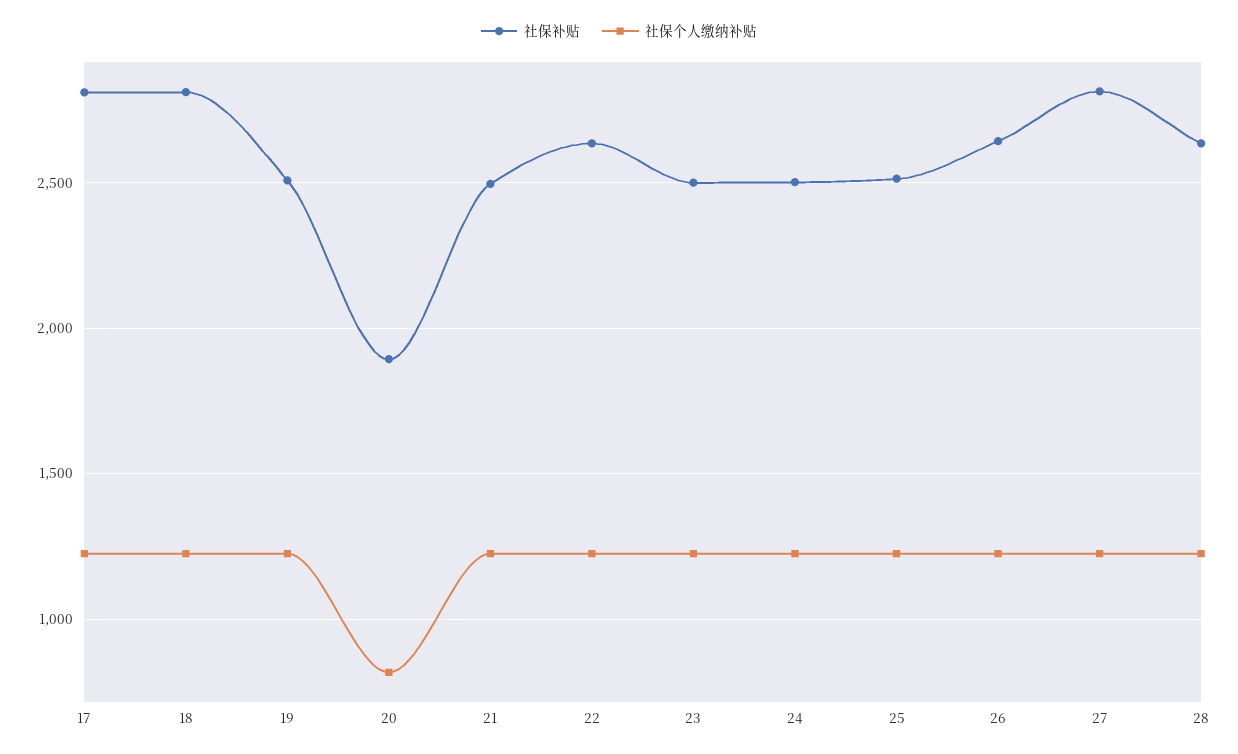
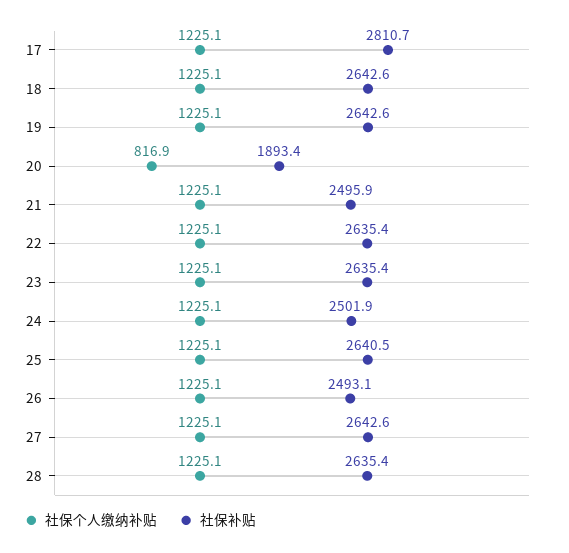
社保补贴, 18: 2800 -> 2642.6
社保补贴, 19: 2500 -> 2642.6
社保补贴, 23: 2500 -> 2635.4
社保补贴, 25: 2500 -> 2640.5
社保补贴, 26: 2650 -> 2493.1
社保补贴, 27: 2800 -> 2642.6

